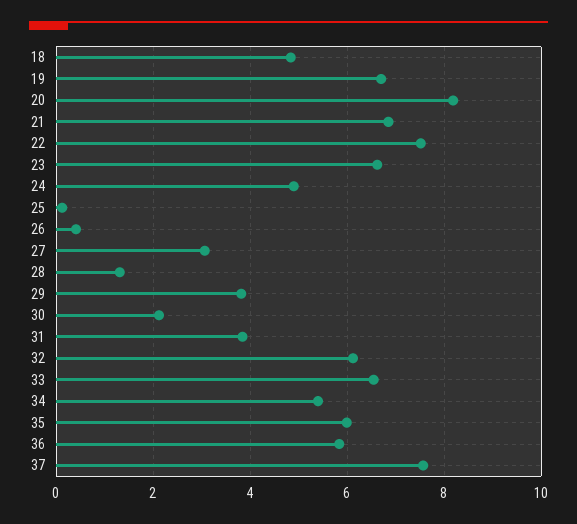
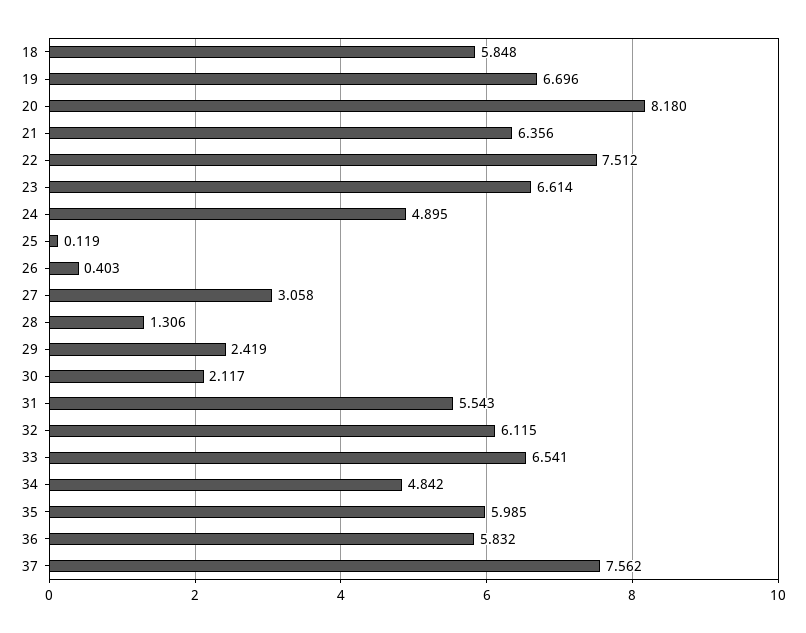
18: 4.8 -> 5.848
21: 6.8 -> 6.356
29: 3.8 -> 2.419
31: 3.8 -> 5.543
34: 5.4 -> 4.842

